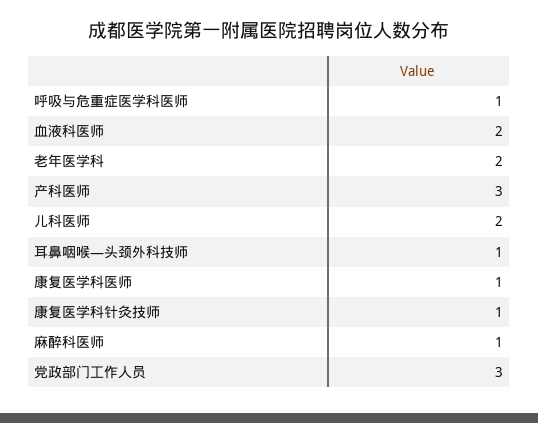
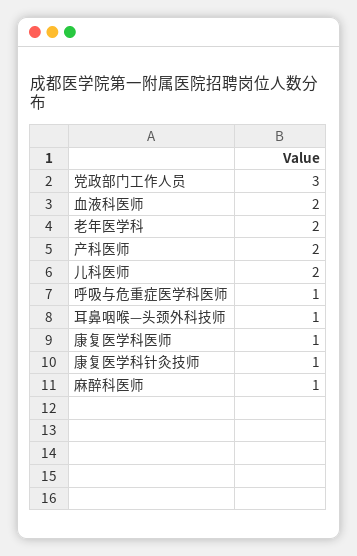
产科医师: 3 -> 2

